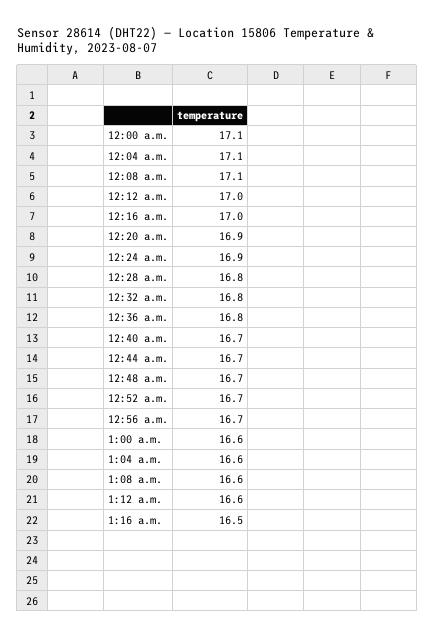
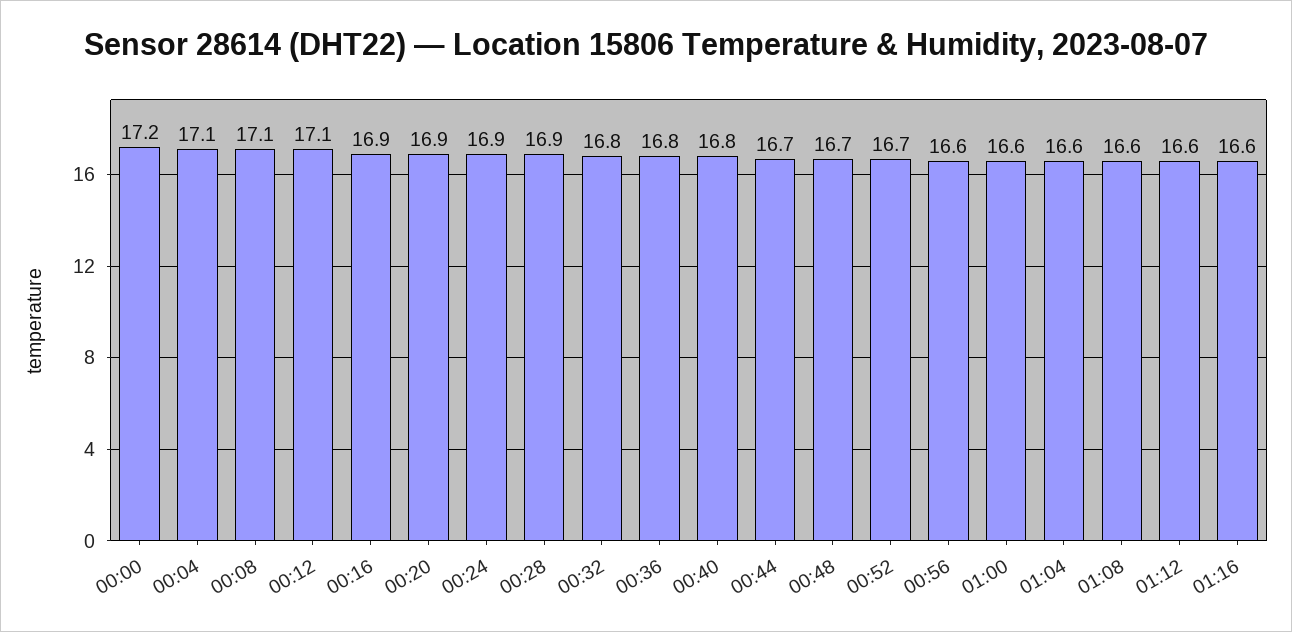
12:00 a.m.: 17.1 -> 17.2
12:12 a.m.: 17 -> 17.1
12:16 a.m.: 17 -> 16.9
12:28 a.m.: 16.8 -> 16.9
12:40 a.m.: 16.7 -> 16.8
12:56 a.m.: 16.7 -> 16.6
1:16 a.m.: 16.5 -> 16.6

